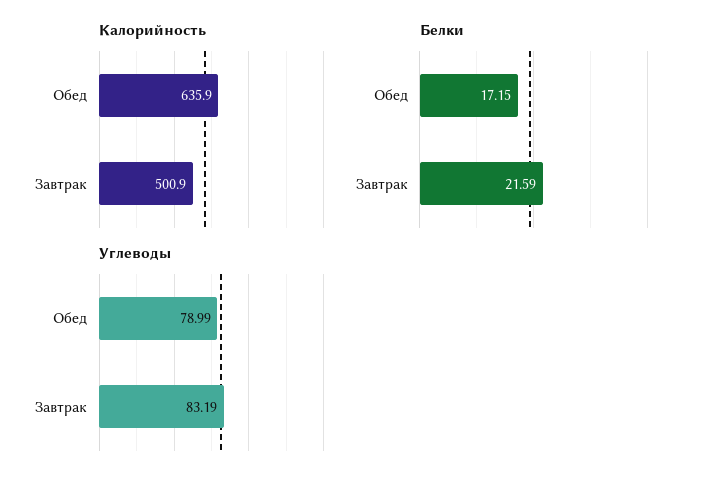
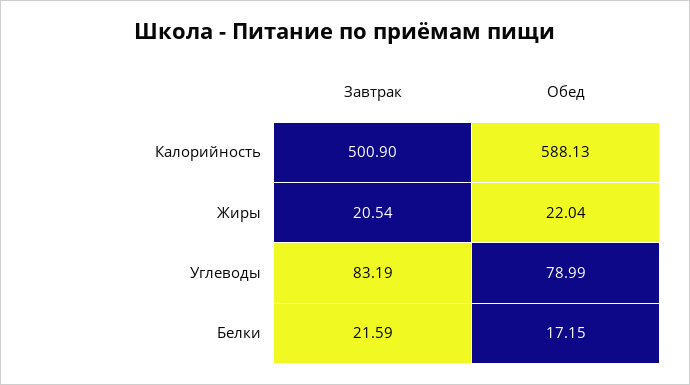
Калорийность, Обед: 635.9 -> 588.13
Жиры, Завтрак: none -> 20.54
Жиры, Обед: none -> 22.04

